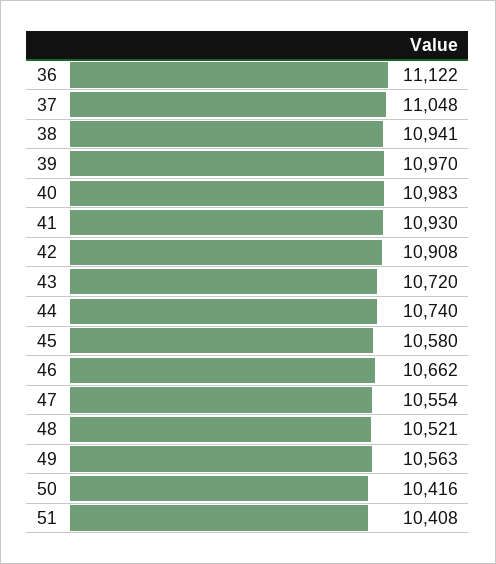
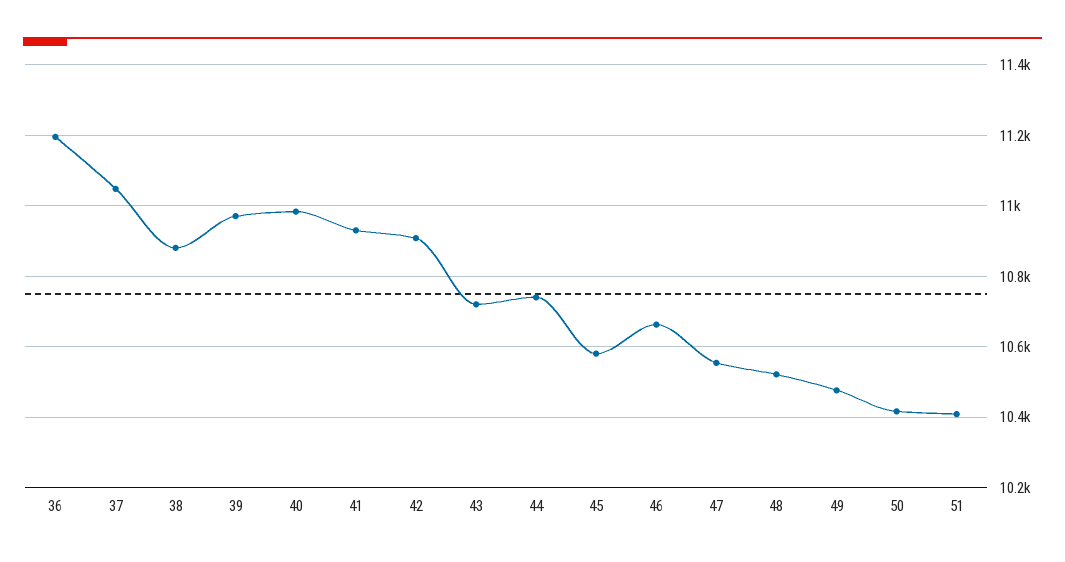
36: 11122 -> 11200
38: 10941 -> 10880
49: 10563 -> 10480

